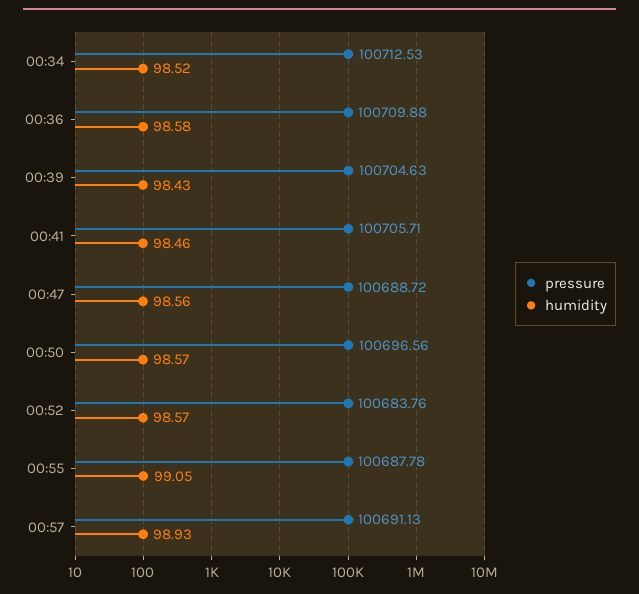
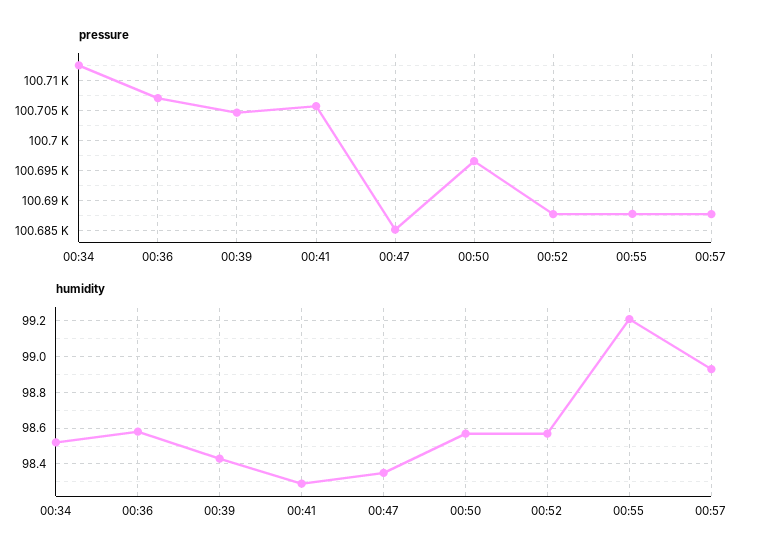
pressure, 00:36: 100709.88 -> 100707
humidity, 00:41: 98.46 -> 98.3
pressure, 00:47: 100688.72 -> 100685
humidity, 00:47: 98.56 -> 98.35
pressure, 00:52: 100683.76 -> 100688
humidity, 00:55: 99.05 -> 99.2
pressure, 00:57: 100691.13 -> 100688

